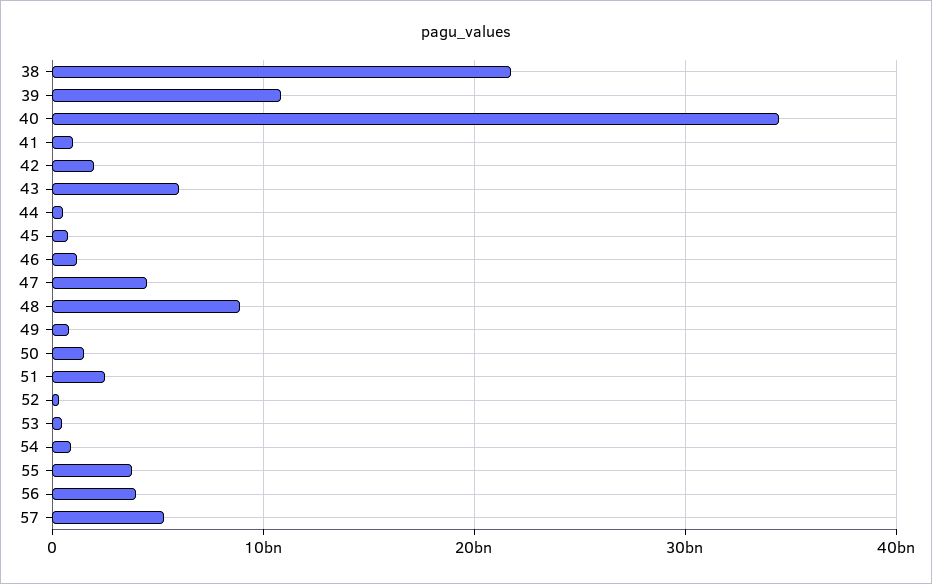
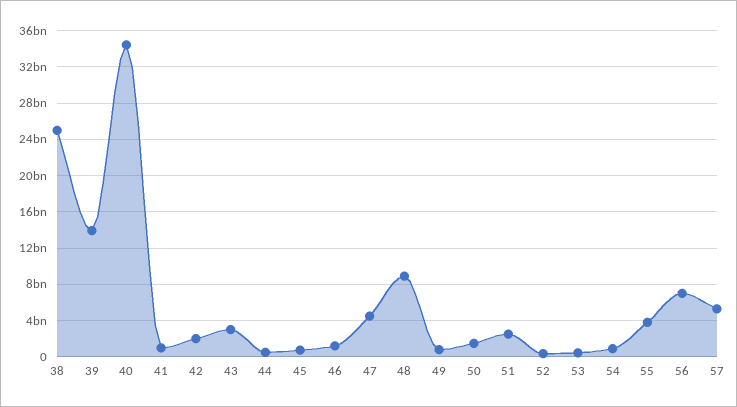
38: 22000000000 -> 25000000000
39: 11000000000 -> 14000000000
43: 6000000000 -> 3000000000
56: 4000000000 -> 7000000000

